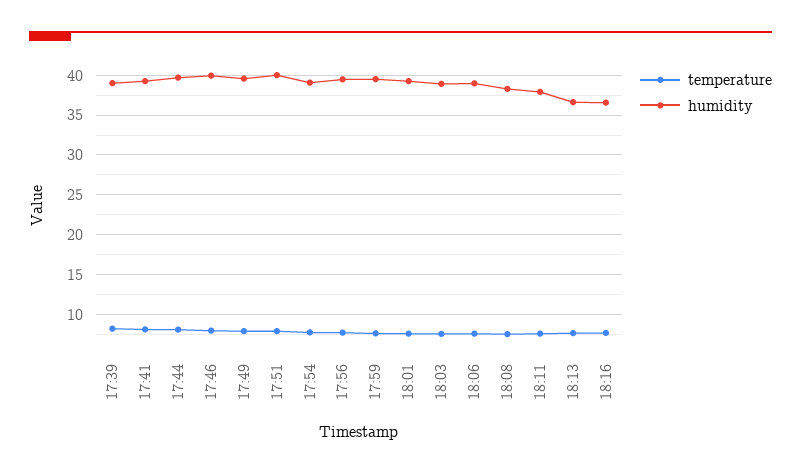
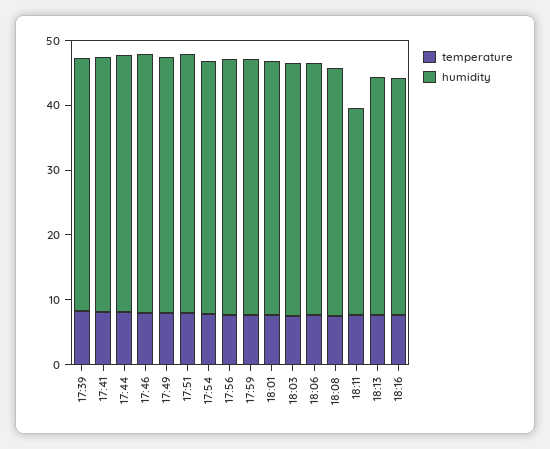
humidity, 18:11: 38 -> 32

